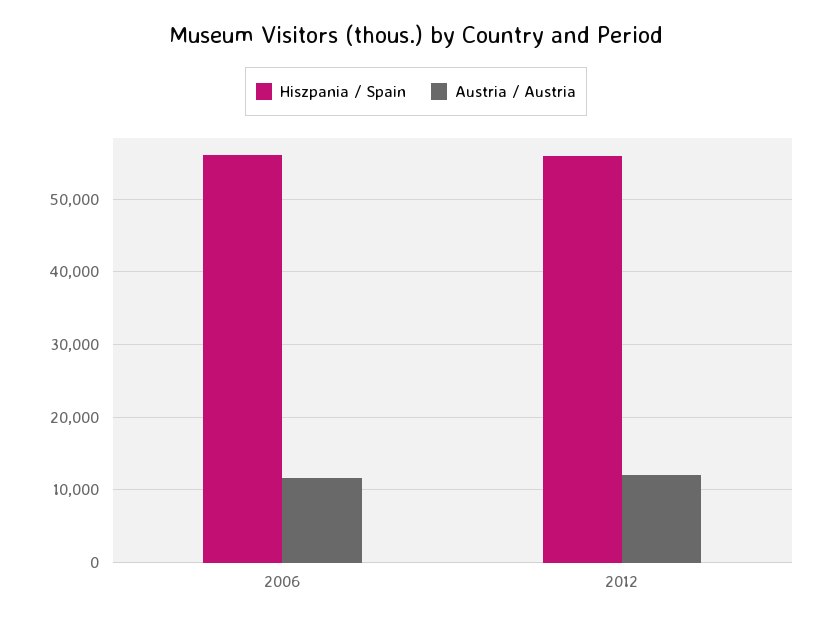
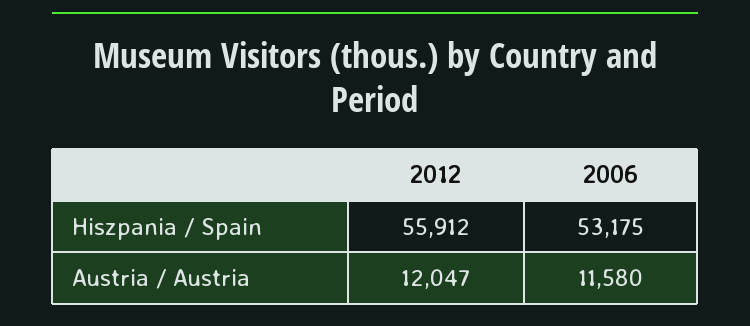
Hiszpania / Spain, 2006: 56000 -> 53175

